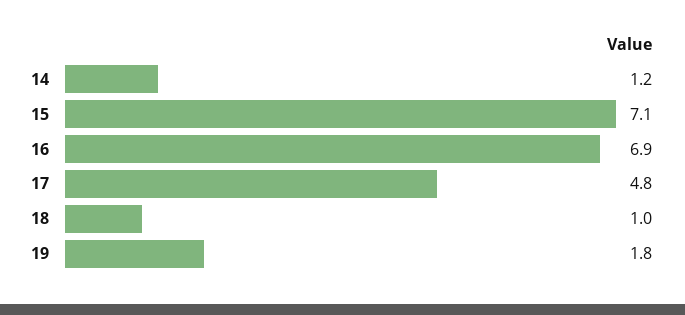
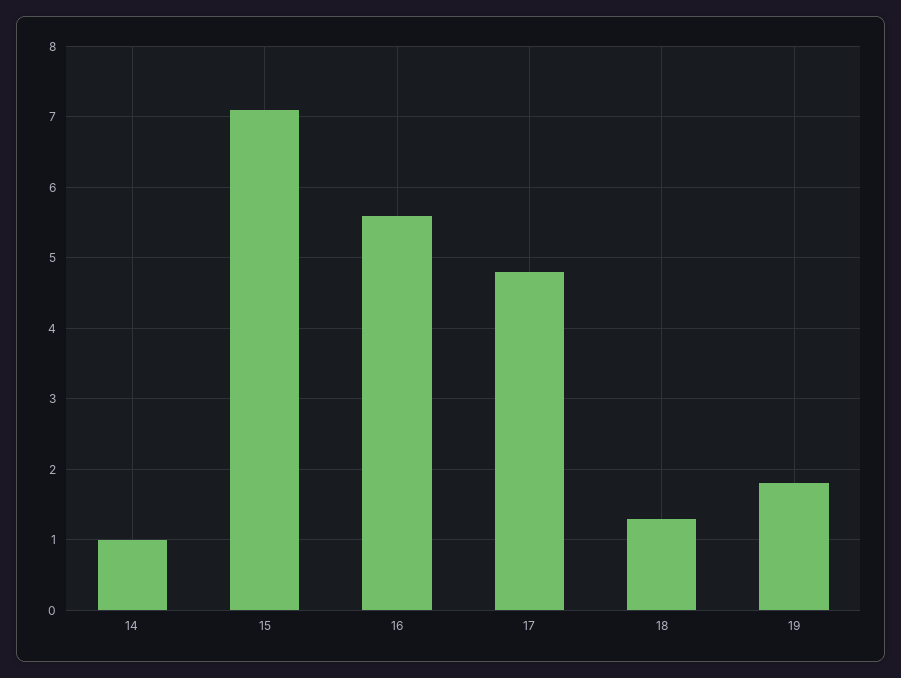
14: 1.2 -> 1
16: 6.9 -> 5.6
18: 1 -> 1.3

